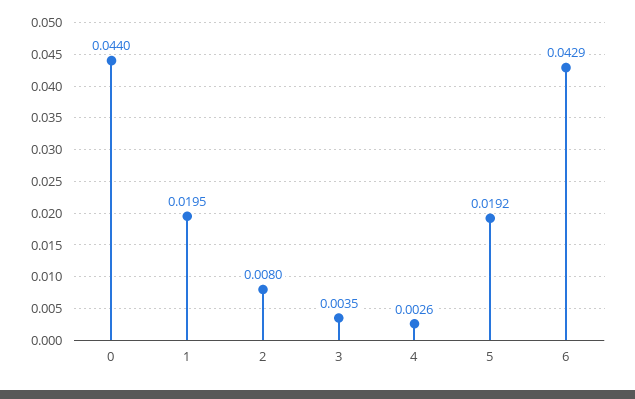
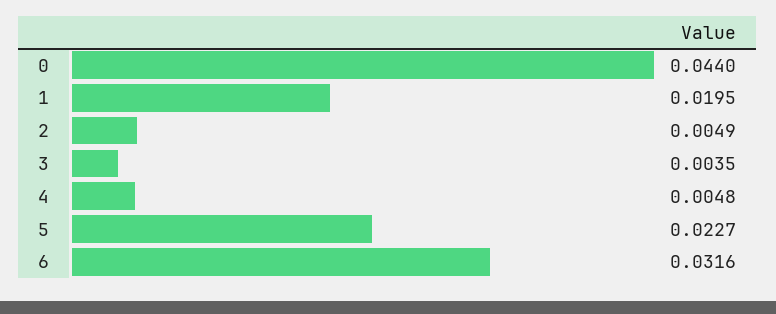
2: 0.008 -> 0.0049
4: 0.0026 -> 0.0048
5: 0.0192 -> 0.0227
6: 0.0429 -> 0.0316

